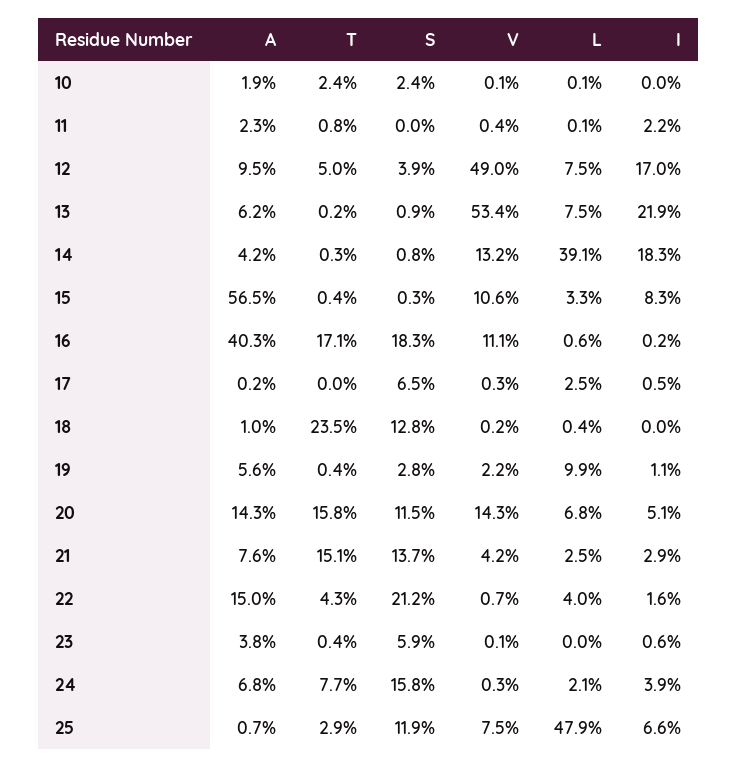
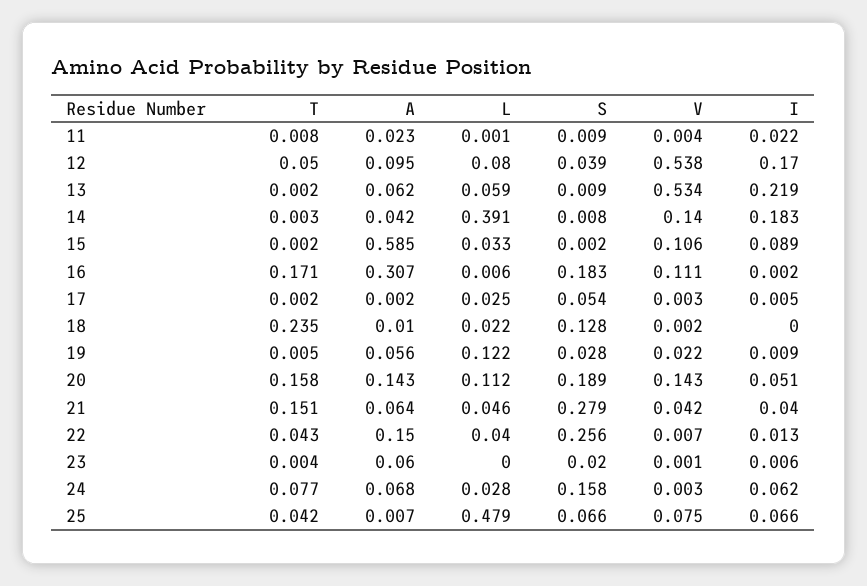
A, 10: 0.019 -> none
T, 10: 0.024 -> none
S, 10: 0.024 -> none
V, 10: 0.001 -> none
L, 10: 0.001 -> none
I, 10: 0 -> none
S, 11: 0 -> 0.009
V, 12: 0.49 -> 0.538
L, 12: 0.075 -> 0.08
L, 13: 0.075 -> 0.059
V, 14: 0.132 -> 0.14
A, 15: 0.565 -> 0.585
T, 15: 0.004 -> 0.002
S, 15: 0.003 -> 0.002
I, 15: 0.083 -> 0.089
A, 16: 0.403 -> 0.307
T, 17: 0 -> 0.002
S, 17: 0.065 -> 0.054
L, 18: 0.004 -> 0.022
T, 19: 0.004 -> 0.005
L, 19: 0.099 -> 0.122
I, 19: 0.011 -> 0.009
S, 20: 0.115 -> 0.189
L, 20: 0.068 -> 0.112
A, 21: 0.076 -> 0.064
S, 21: 0.137 -> 0.279
L, 21: 0.025 -> 0.046
I, 21: 0.029 -> 0.04
S, 22: 0.212 -> 0.256
I, 22: 0.016 -> 0.013
A, 23: 0.038 -> 0.06
S, 23: 0.059 -> 0.02
L, 24: 0.021 -> 0.028
I, 24: 0.039 -> 0.062
T, 25: 0.029 -> 0.042
S, 25: 0.119 -> 0.066

